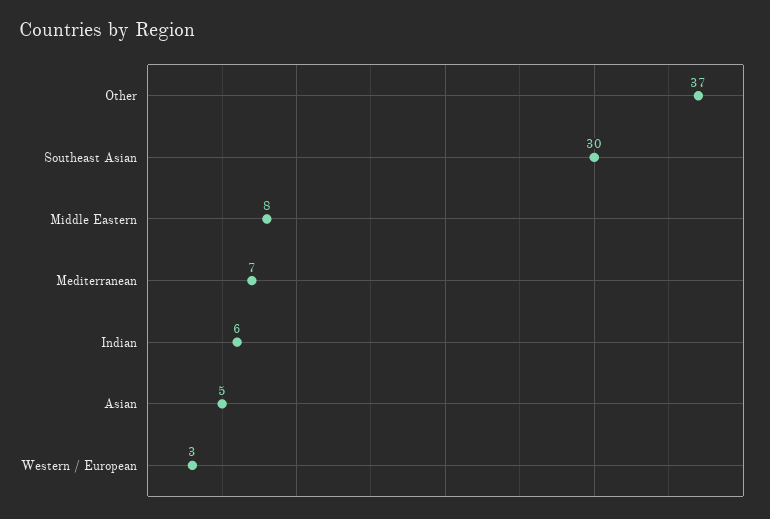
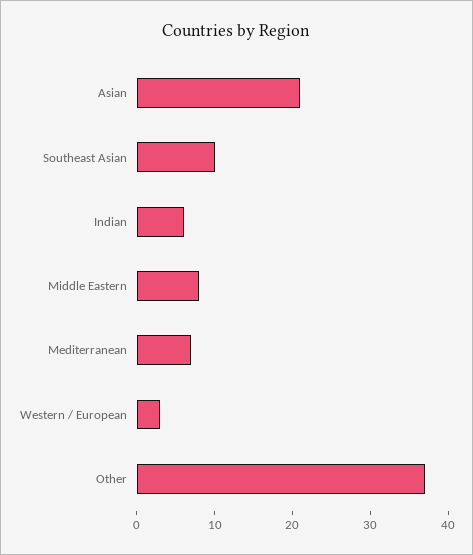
Southeast Asian: 30 -> 10
Asian: 5 -> 20

